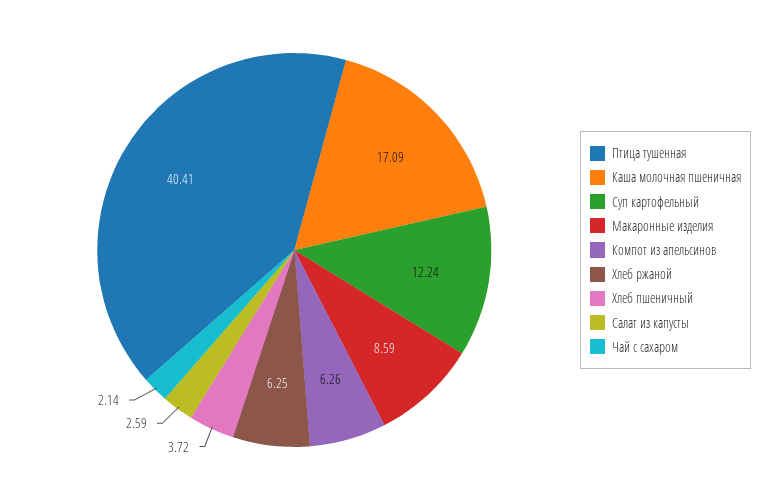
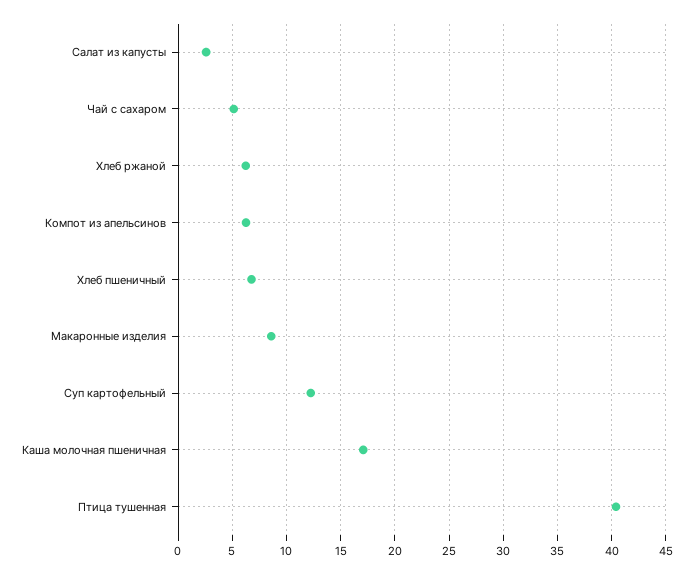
Хлеб пшеничный: 3.72 -> 7
Чай с сахаром: 2.14 -> 5

